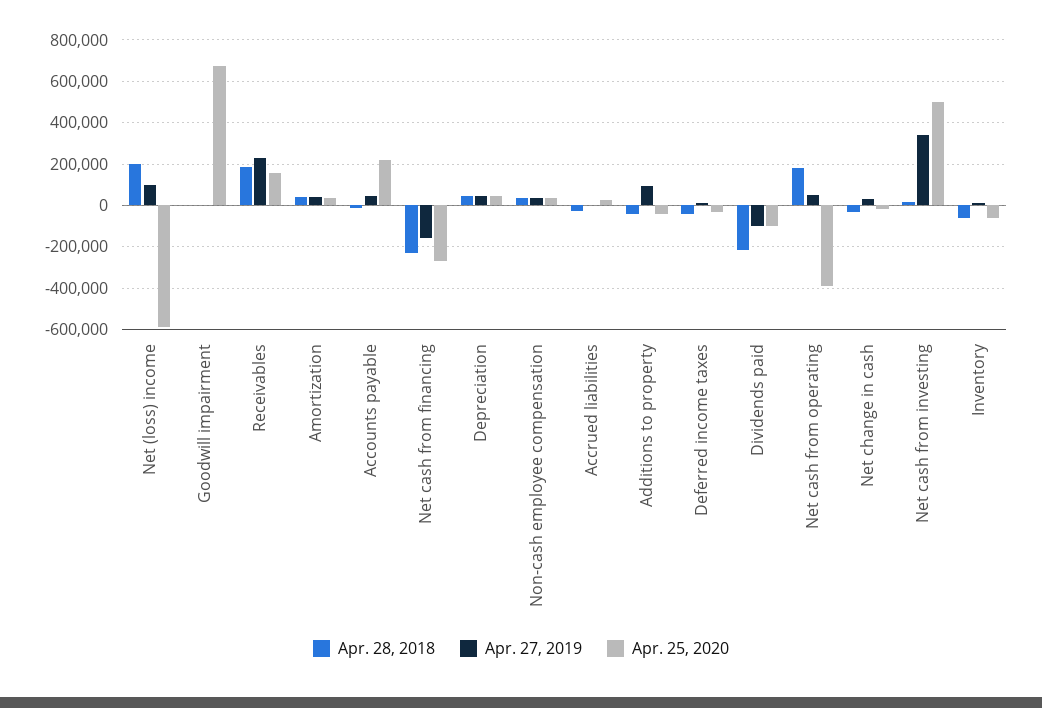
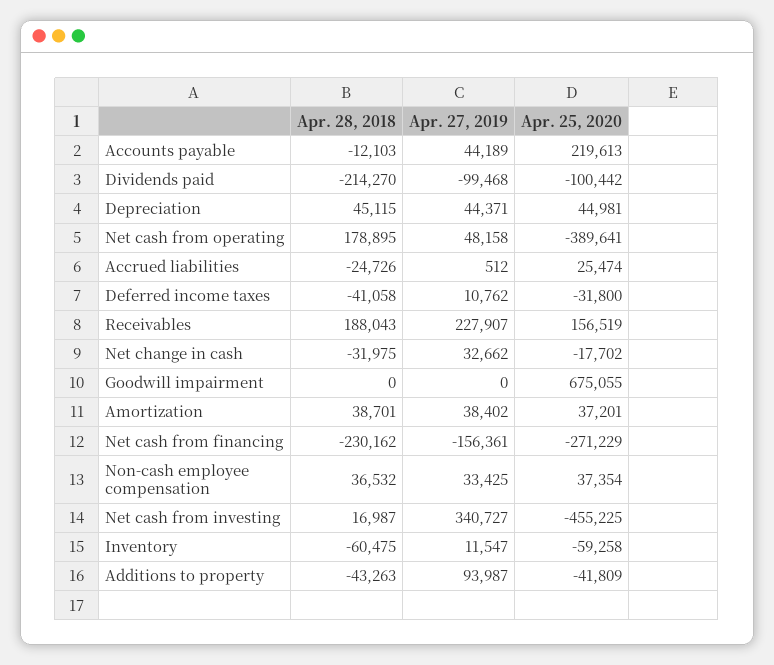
Apr. 28, 2018, Net (loss) income: 200000 -> none
Apr. 27, 2019, Net (loss) income: 100000 -> none
Apr. 25, 2020, Net (loss) income: -600000 -> none
Apr. 25, 2020, Net cash from investing: 500000 -> -455225

